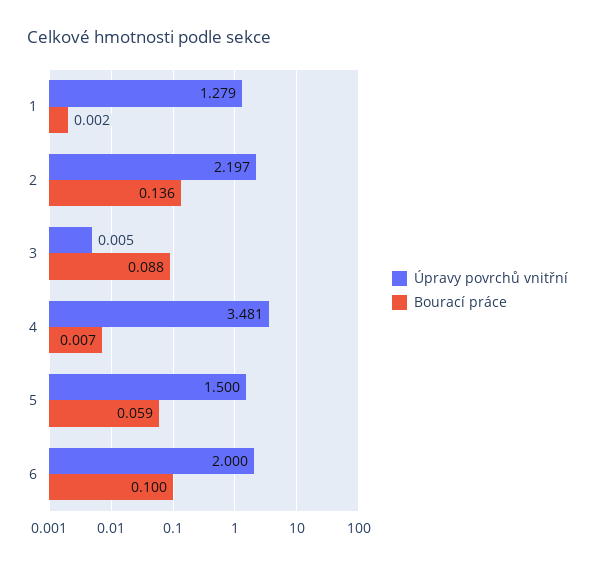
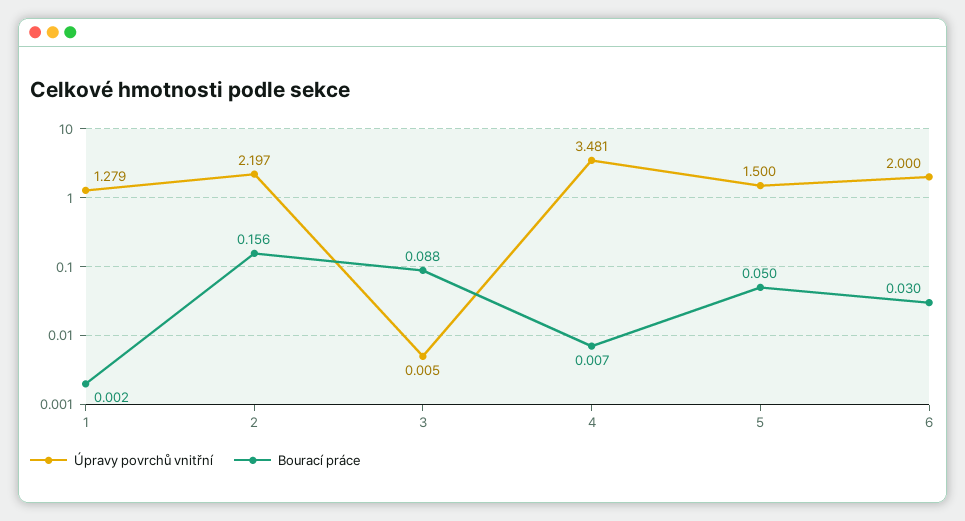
Bourací práce, 2: 0.136 -> 0.156
Bourací práce, 5: 0.059 -> 0.05
Bourací práce, 6: 0.1 -> 0.03

